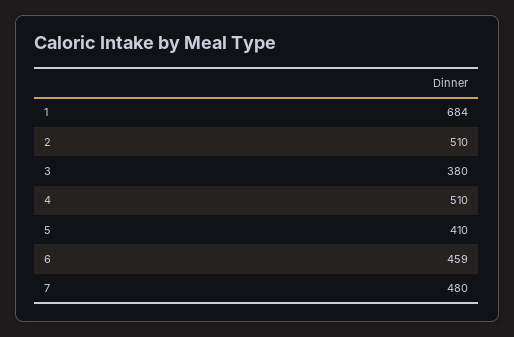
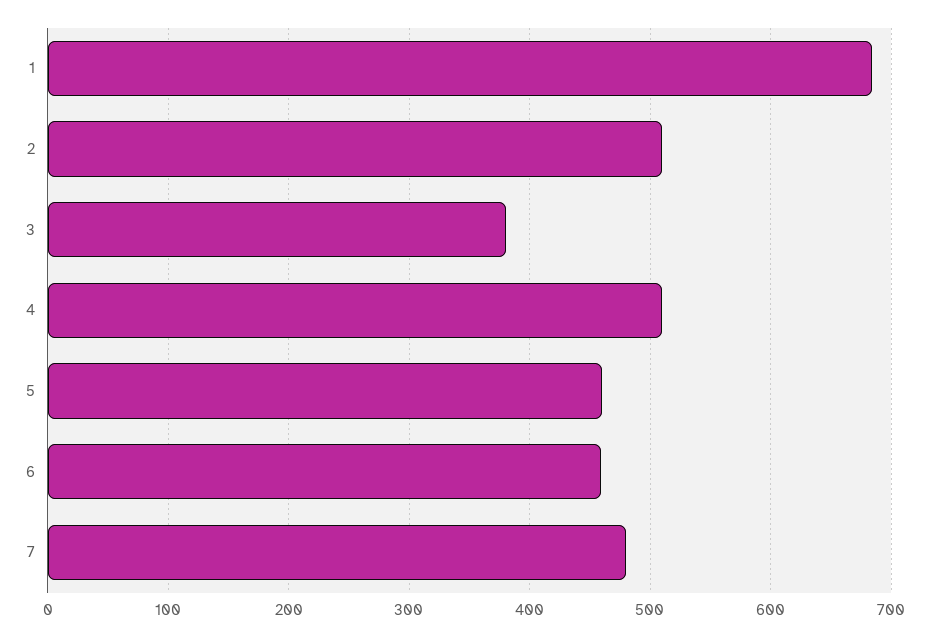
5: 410 -> 460

